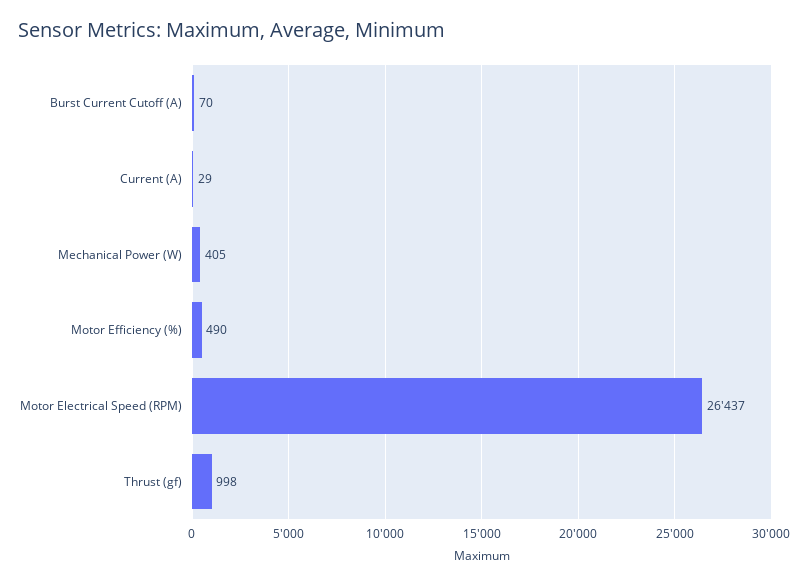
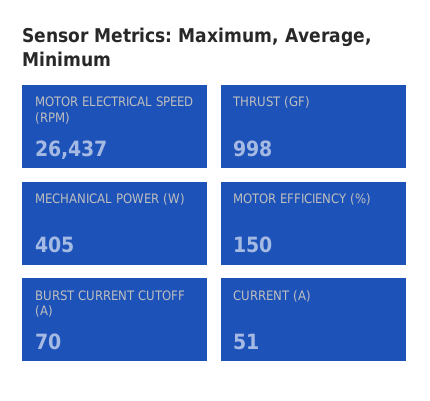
Current (A): 29 -> 51
Motor Efficiency (%): 490 -> 150

